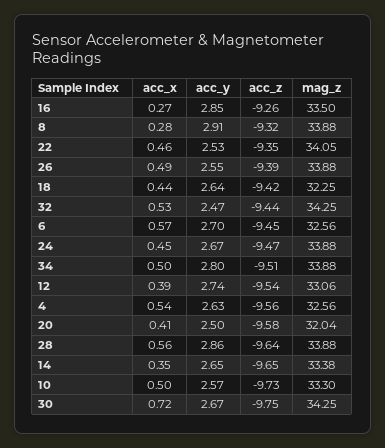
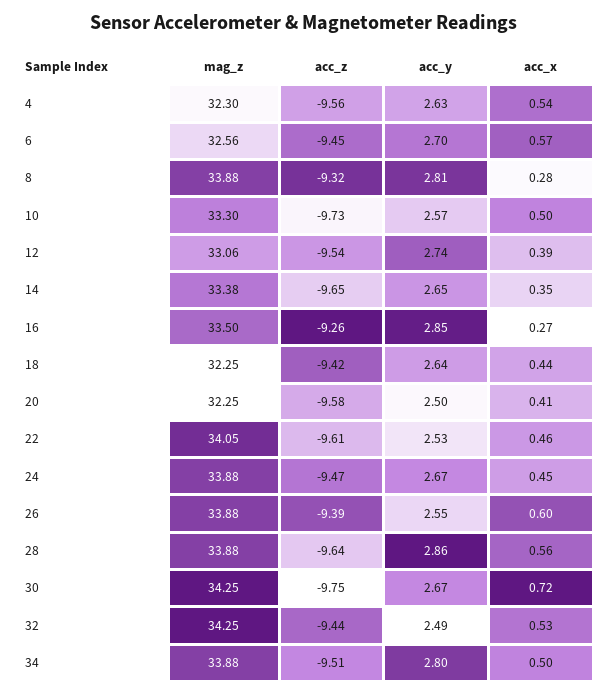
acc_y, 8: 2.91 -> 2.81
acc_z, 22: -9.35 -> -9.61
acc_x, 26: 0.49 -> 0.6
acc_y, 32: 2.47 -> 2.49
mag_z, 4: 32.56 -> 32.3
mag_z, 20: 32.04 -> 32.25

